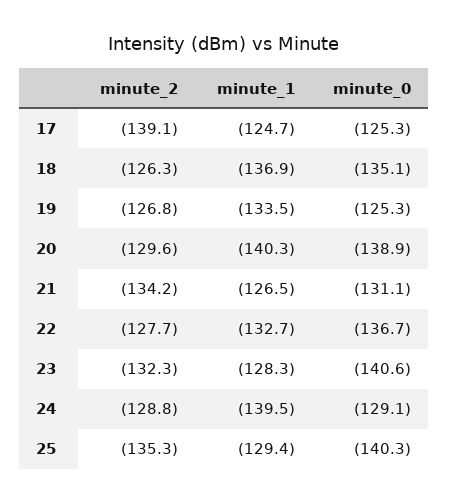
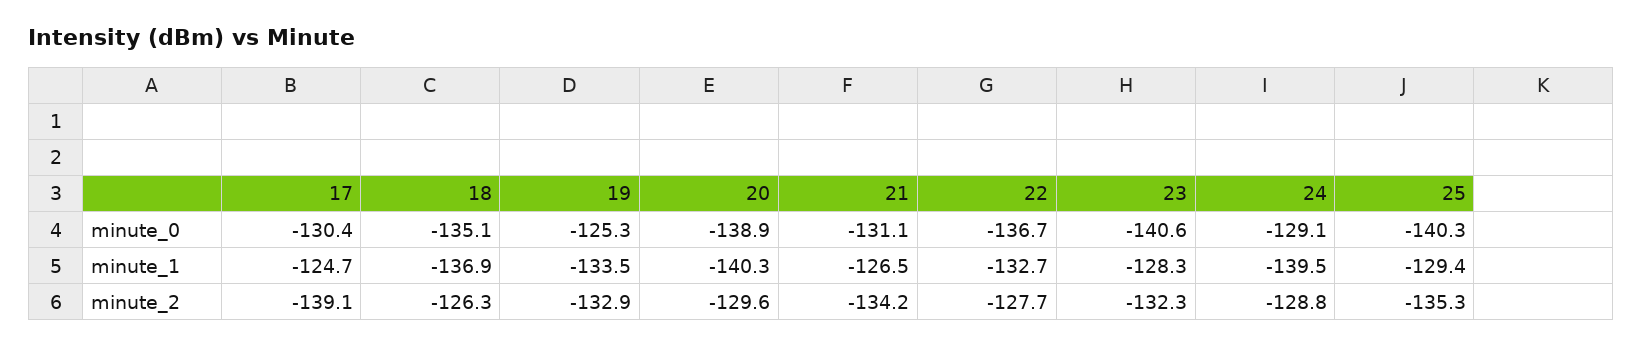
minute_0, 17: -125.3 -> -130.4
minute_2, 19: -126.8 -> -132.9

